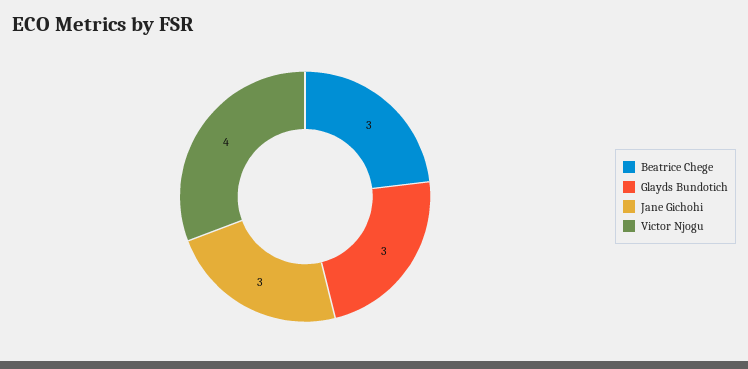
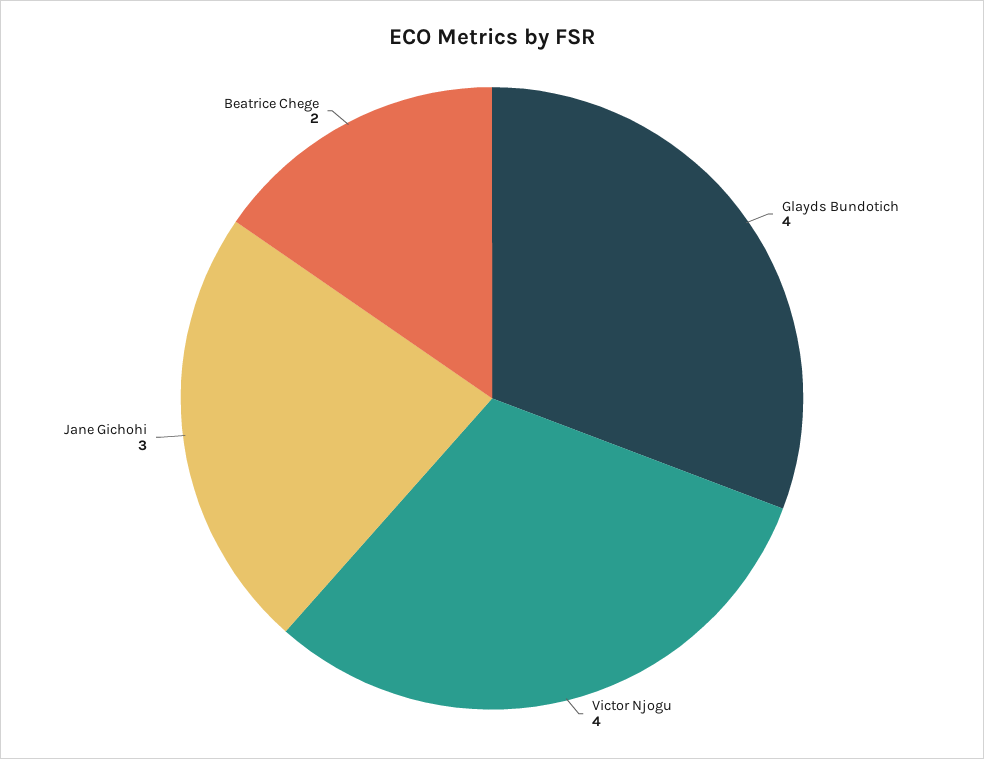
Beatrice Chege: 3 -> 2
Glayds Bundotich: 3 -> 4

